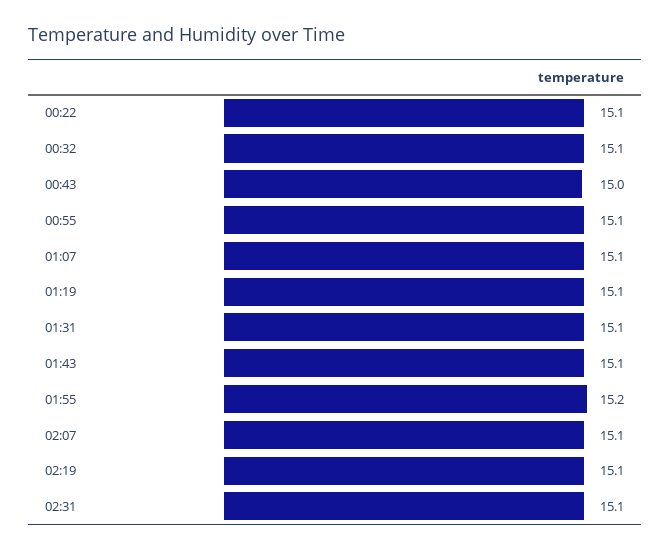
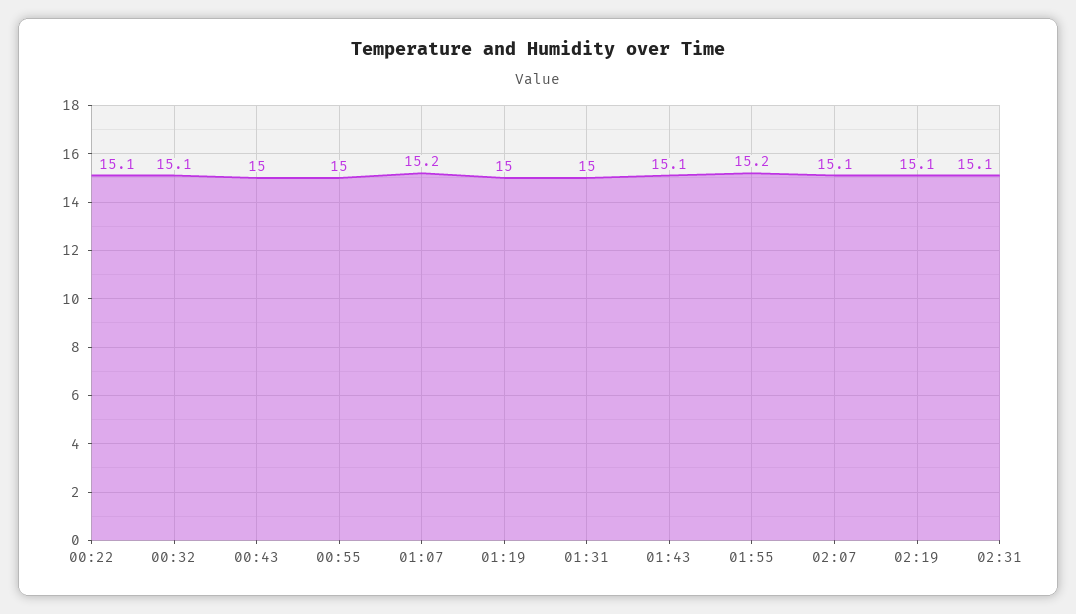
00:55: 15.1 -> 15
01:07: 15.1 -> 15.2
01:19: 15.1 -> 15
01:31: 15.1 -> 15

